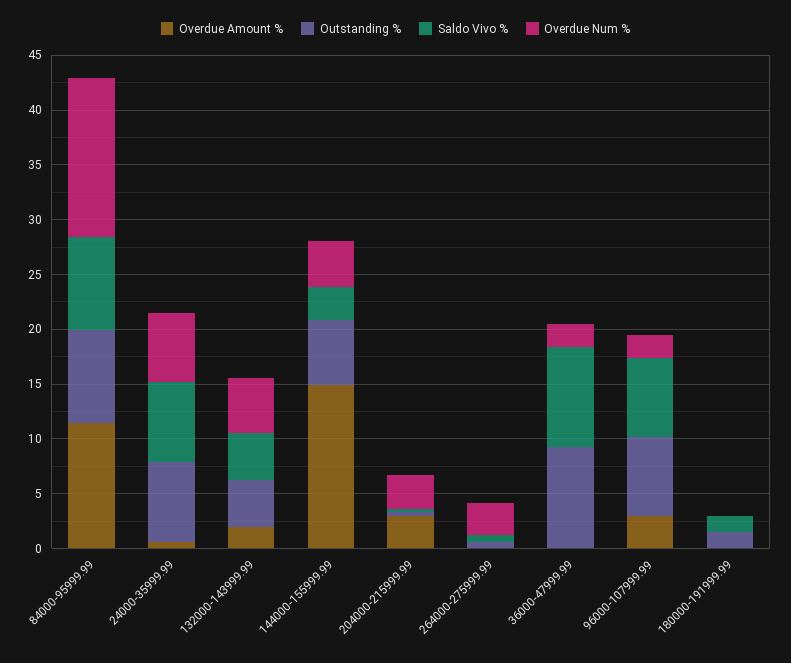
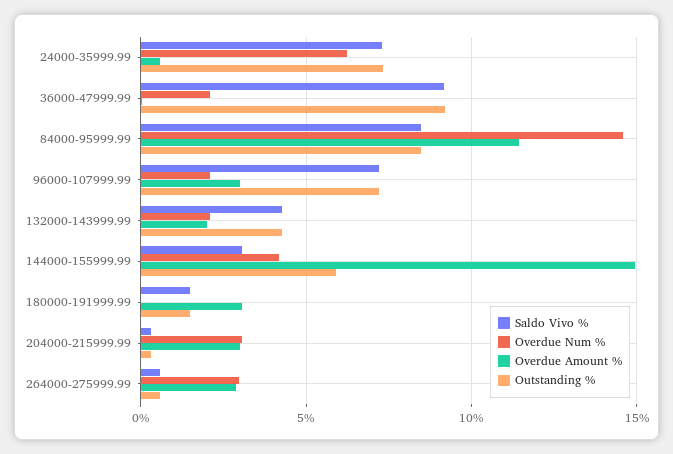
Overdue Num %, 132000-143999.99: 5 -> 2
Overdue Amount %, 264000-275999.99: 0 -> 3
Overdue Amount %, 180000-191999.99: 0 -> 3

